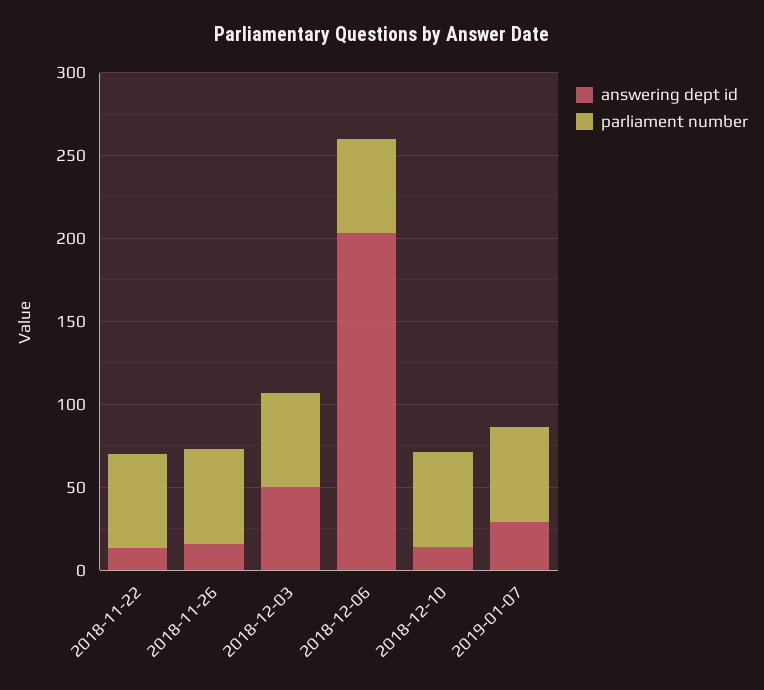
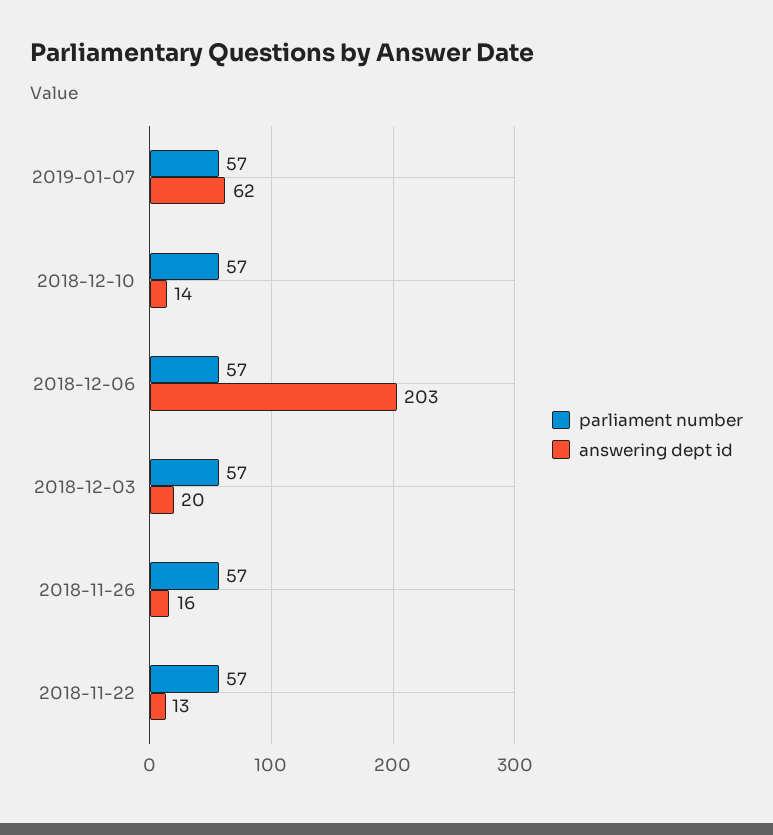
answering dept id, 2018-12-03: 50 -> 20
answering dept id, 2019-01-07: 30 -> 62

